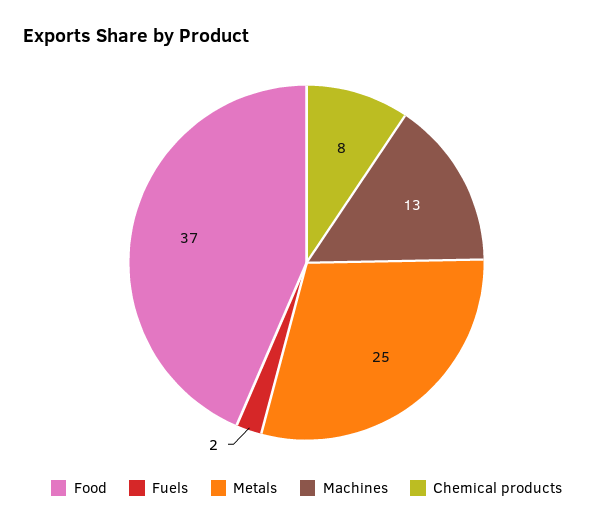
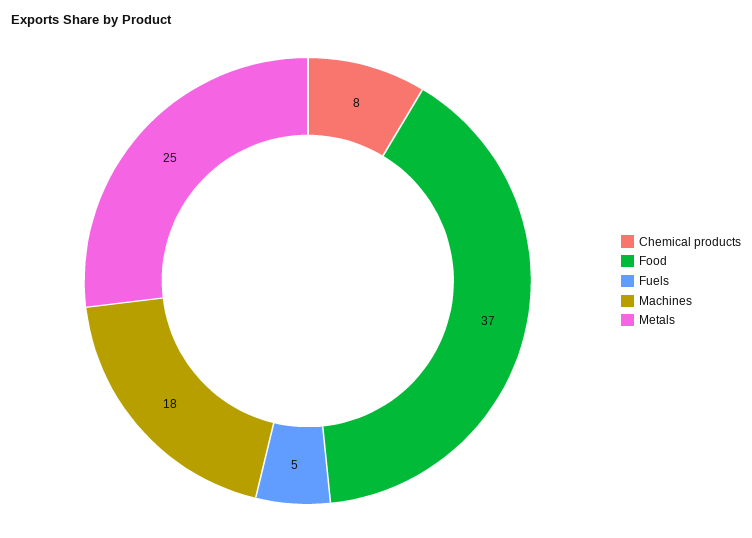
Fuels: 2 -> 5
Machines: 13 -> 18

